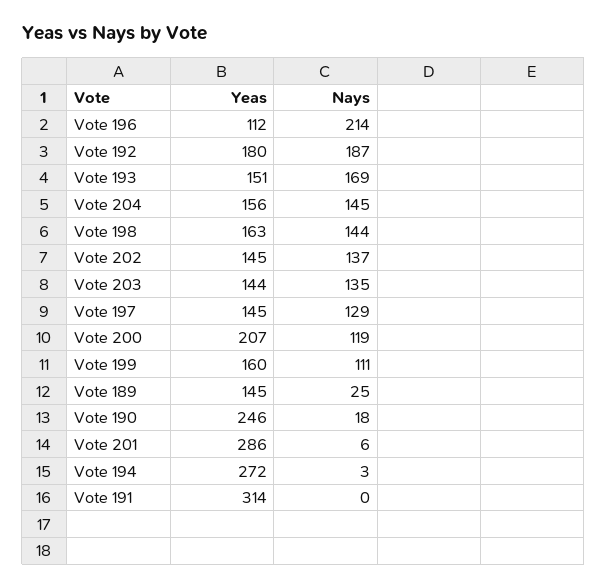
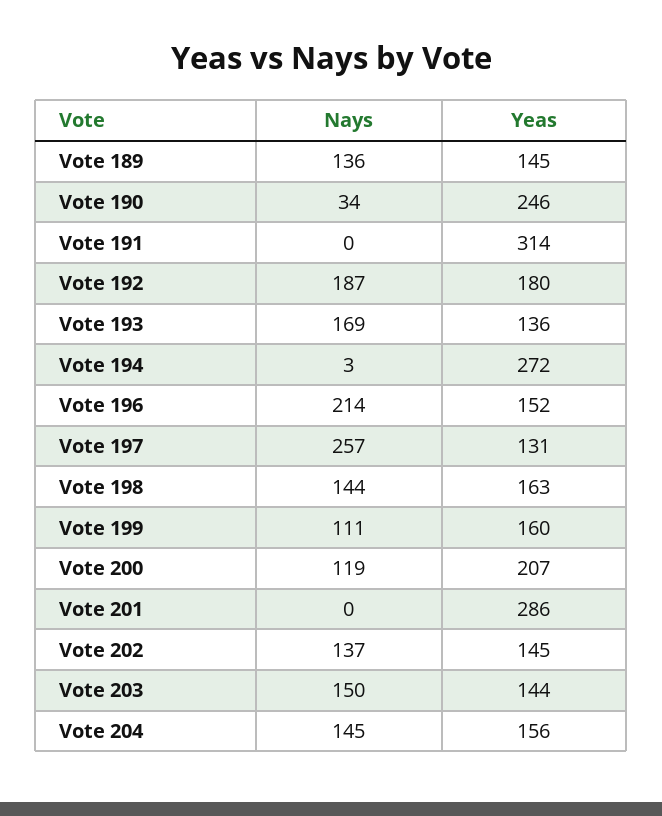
Yeas, Vote 196: 112 -> 152
Yeas, Vote 193: 151 -> 136
Nays, Vote 203: 135 -> 150
Yeas, Vote 197: 145 -> 131
Nays, Vote 197: 129 -> 257
Nays, Vote 189: 25 -> 136
Nays, Vote 190: 18 -> 34
Nays, Vote 201: 6 -> 0

